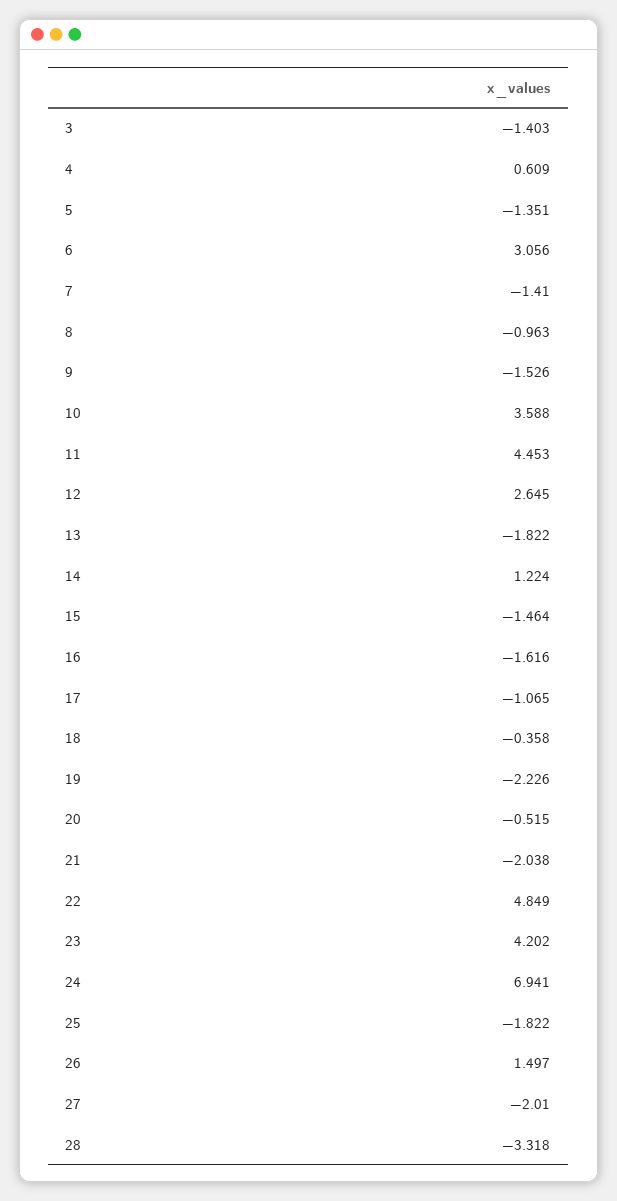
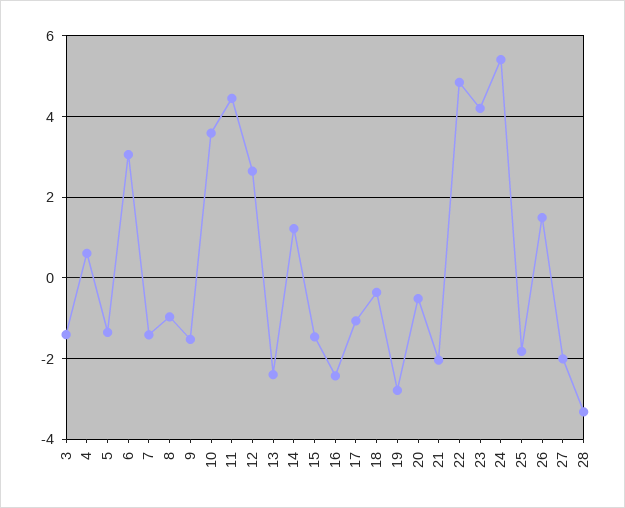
13: -1.822 -> -2.4
16: -1.616 -> -2.4
19: -2.226 -> -2.8
24: 6.941 -> 5.4

